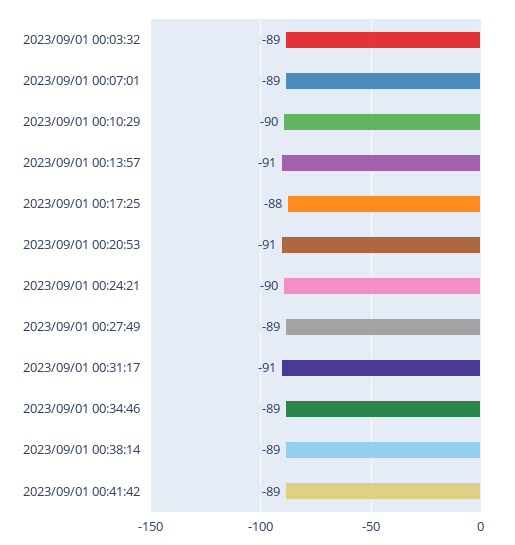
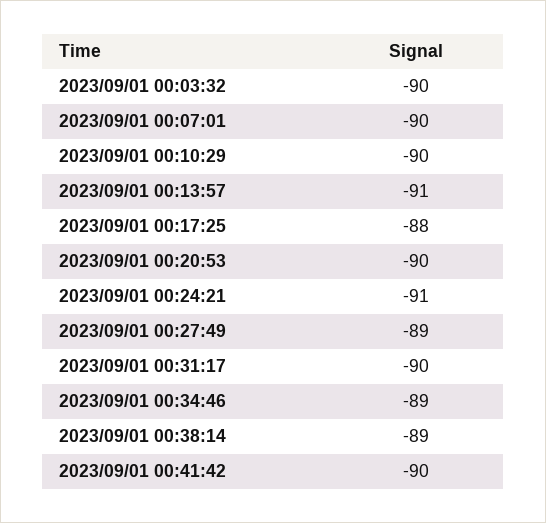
2023/09/01 00:03:32: -89 -> -90
2023/09/01 00:07:01: -89 -> -90
2023/09/01 00:20:53: -91 -> -90
2023/09/01 00:24:21: -90 -> -91
2023/09/01 00:31:17: -91 -> -90
2023/09/01 00:41:42: -89 -> -90

